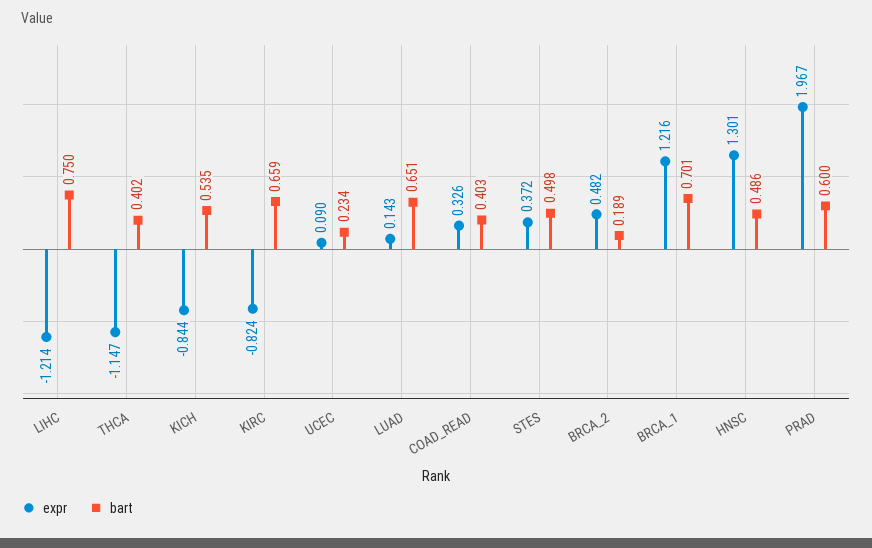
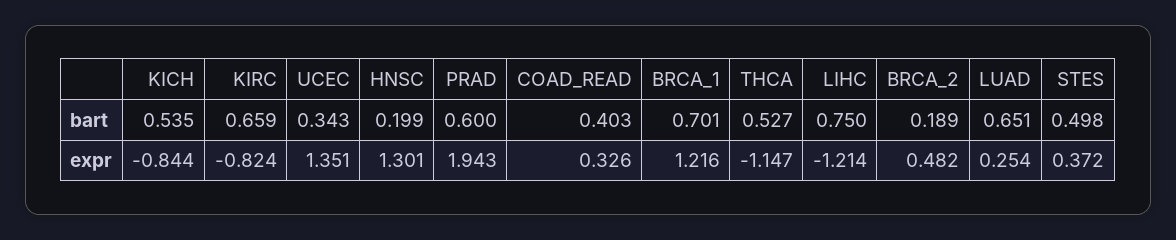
bart, THCA: 0.402 -> 0.527
expr, UCEC: 0.09 -> 1.351
bart, UCEC: 0.234 -> 0.343
expr, LUAD: 0.143 -> 0.254
bart, HNSC: 0.486 -> 0.199
expr, PRAD: 1.967 -> 1.943

